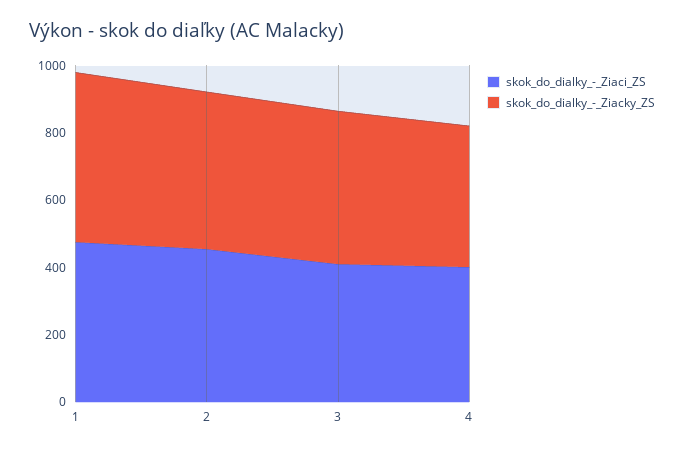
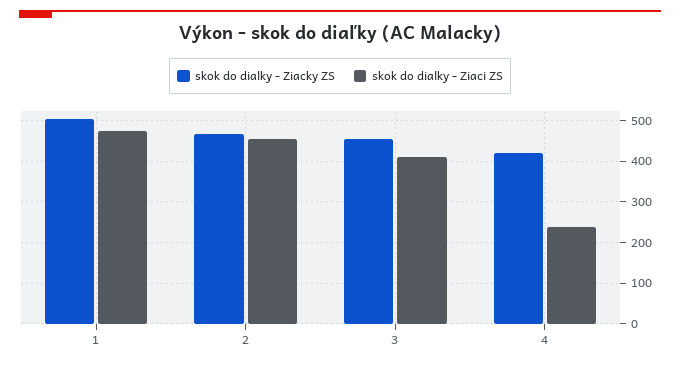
skok_do_dialky_-_Ziaci_ZS, 4: 400 -> 240

